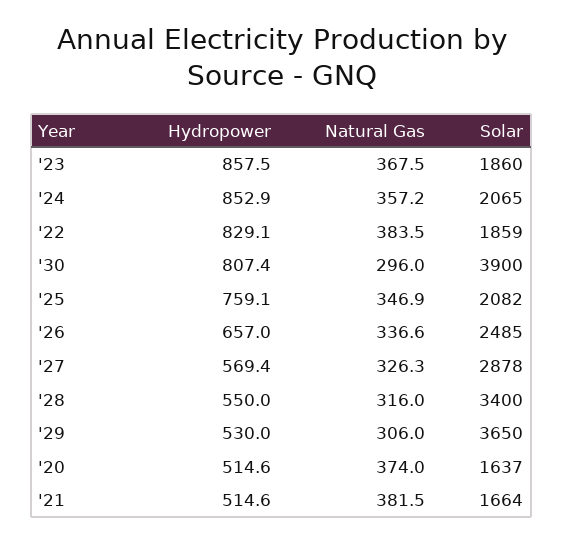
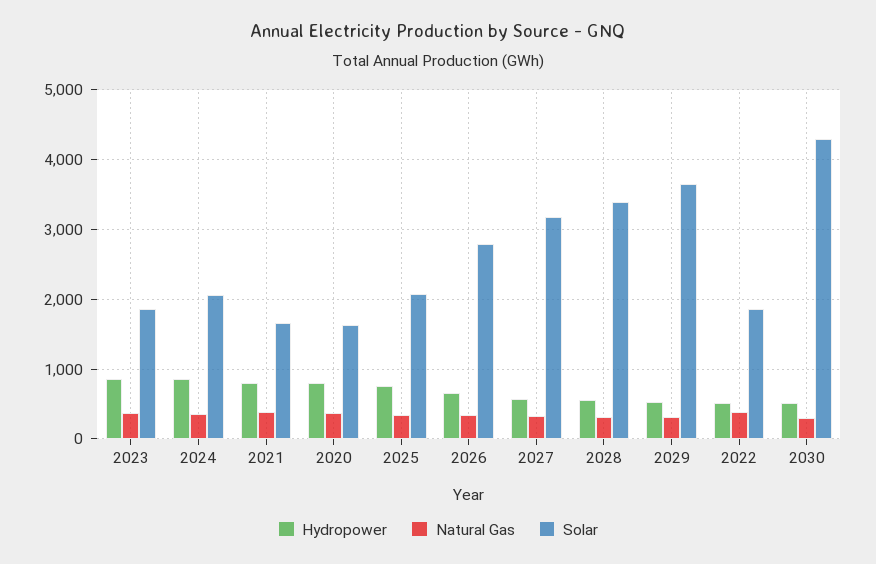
Hydropower, '22: 829.1 -> 500
Hydropower, '30: 807.4 -> 500
Solar, '30: 3900 -> 4300
Solar, '26: 2485 -> 2800
Solar, '27: 2878 -> 3200
Hydropower, '20: 514.6 -> 800
Hydropower, '21: 514.6 -> 800

